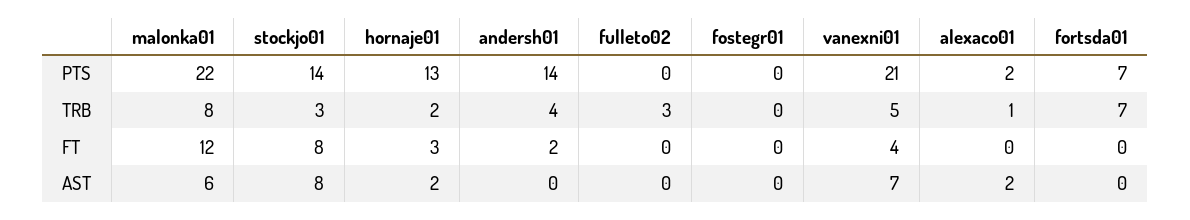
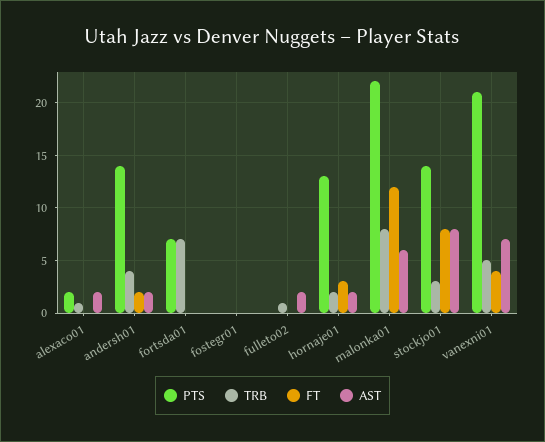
TRB, fulleto02: 3 -> 1
AST, andersh01: 0 -> 2
AST, fulleto02: 0 -> 2

